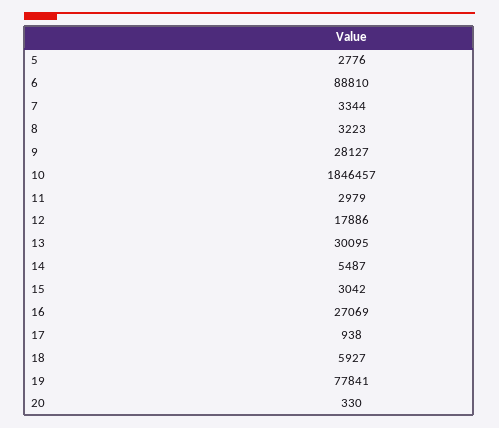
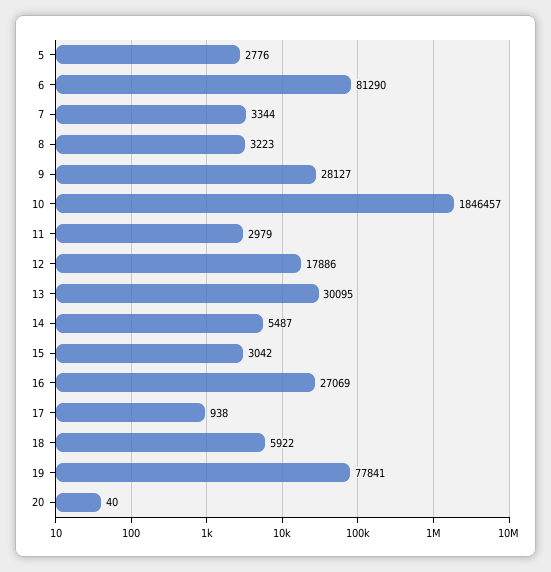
6: 88810 -> 81290
18: 5927 -> 5922
20: 330 -> 40

